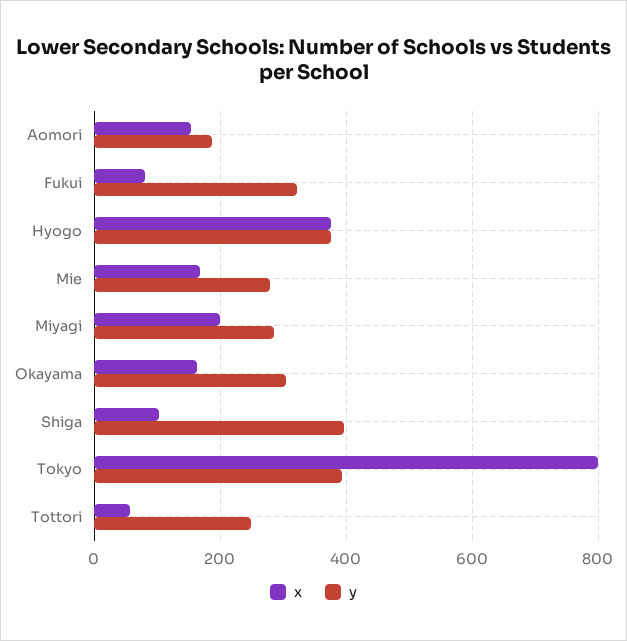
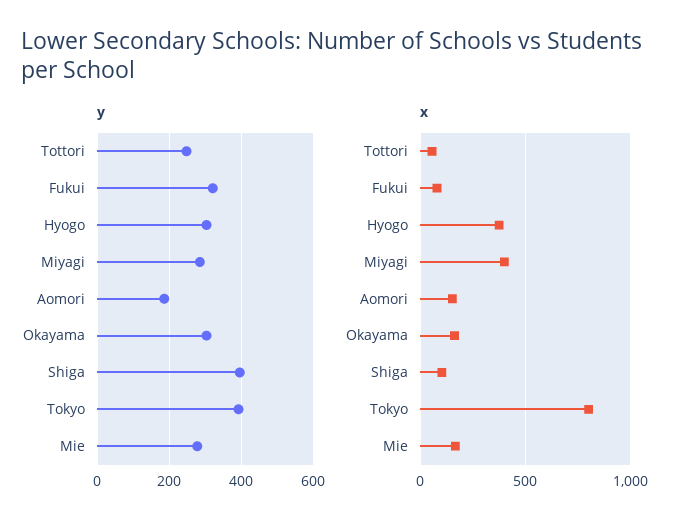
y, Hyogo: 380 -> 300
x, Miyagi: 200 -> 400

